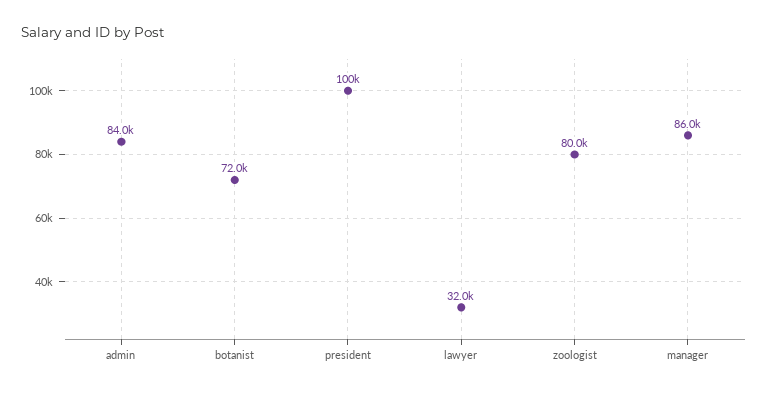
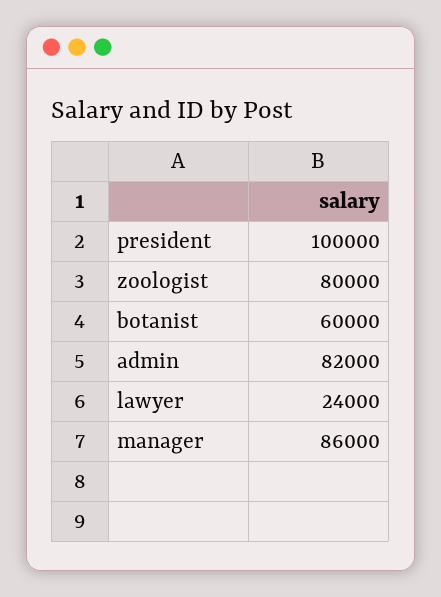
admin: 84000 -> 82000
botanist: 72000 -> 60000
lawyer: 32000 -> 24000

